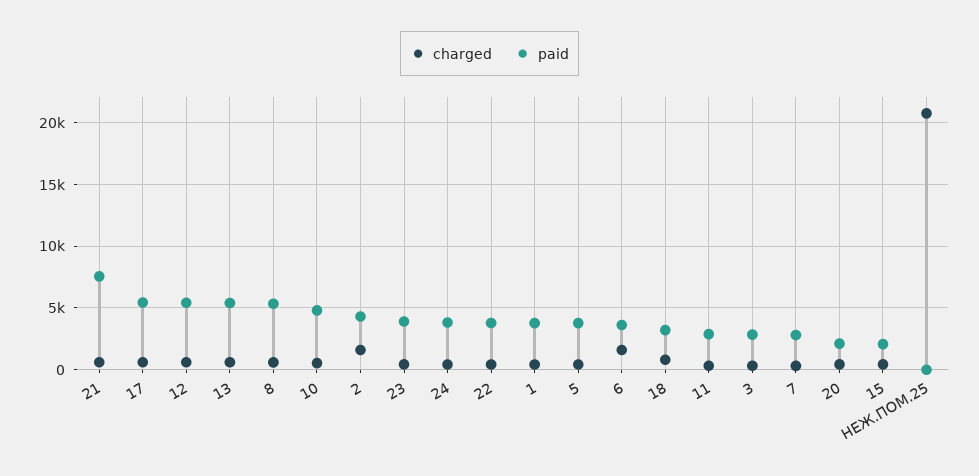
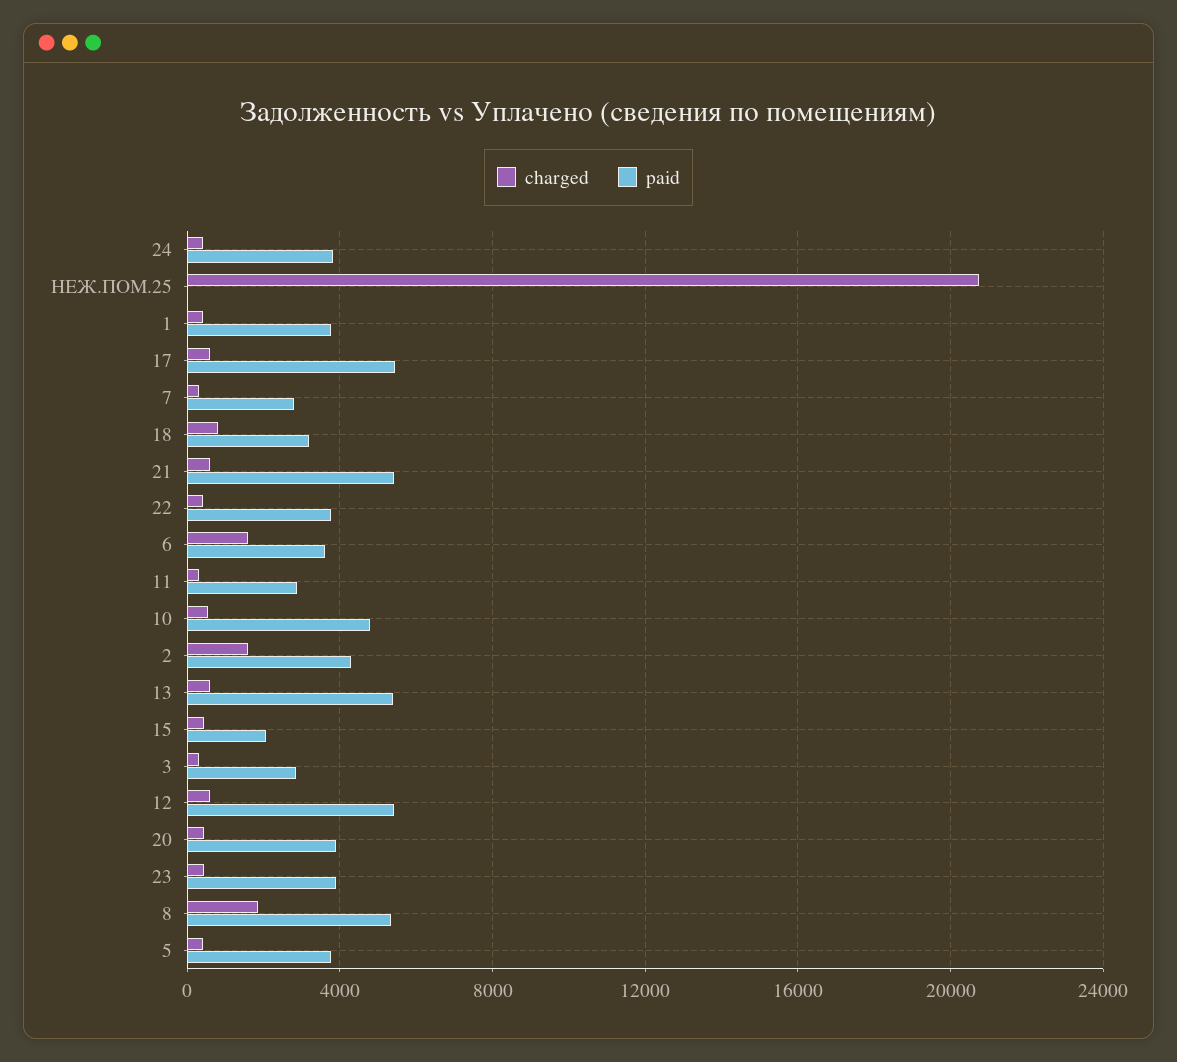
paid, 21: 7500 -> 5500
charged, 8: 500 -> 2000
paid, 20: 2000 -> 4000

